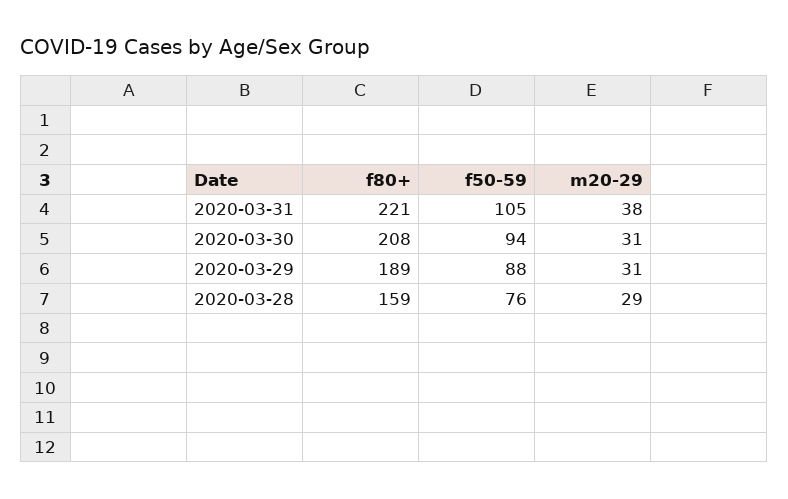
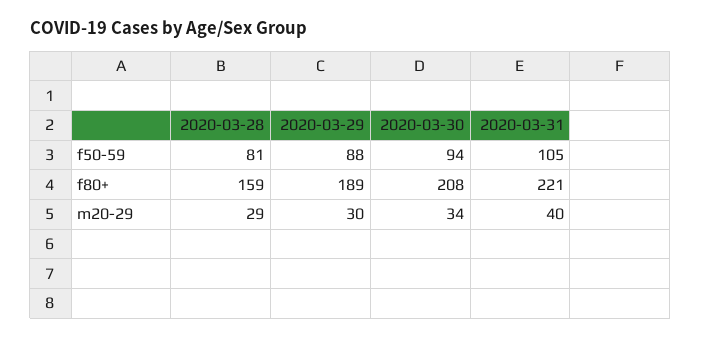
m20-29, 2020-03-31: 38 -> 40
m20-29, 2020-03-30: 31 -> 34
m20-29, 2020-03-29: 31 -> 30
f50-59, 2020-03-28: 76 -> 81

